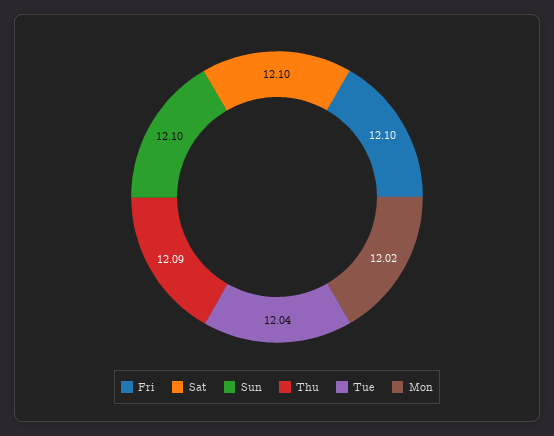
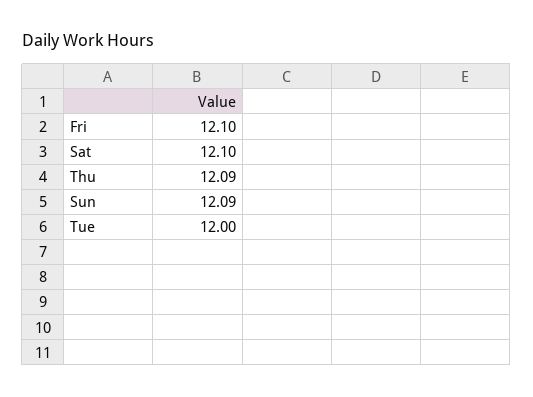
Sun: 12.1 -> 12.09
Tue: 12.04 -> 12
Mon: 12.02 -> none

